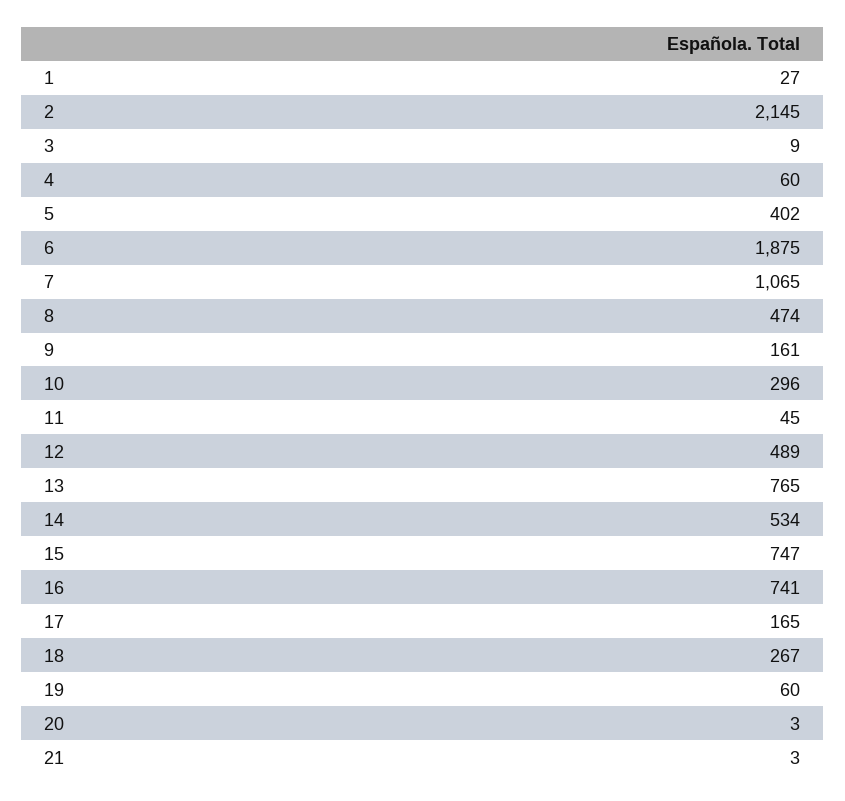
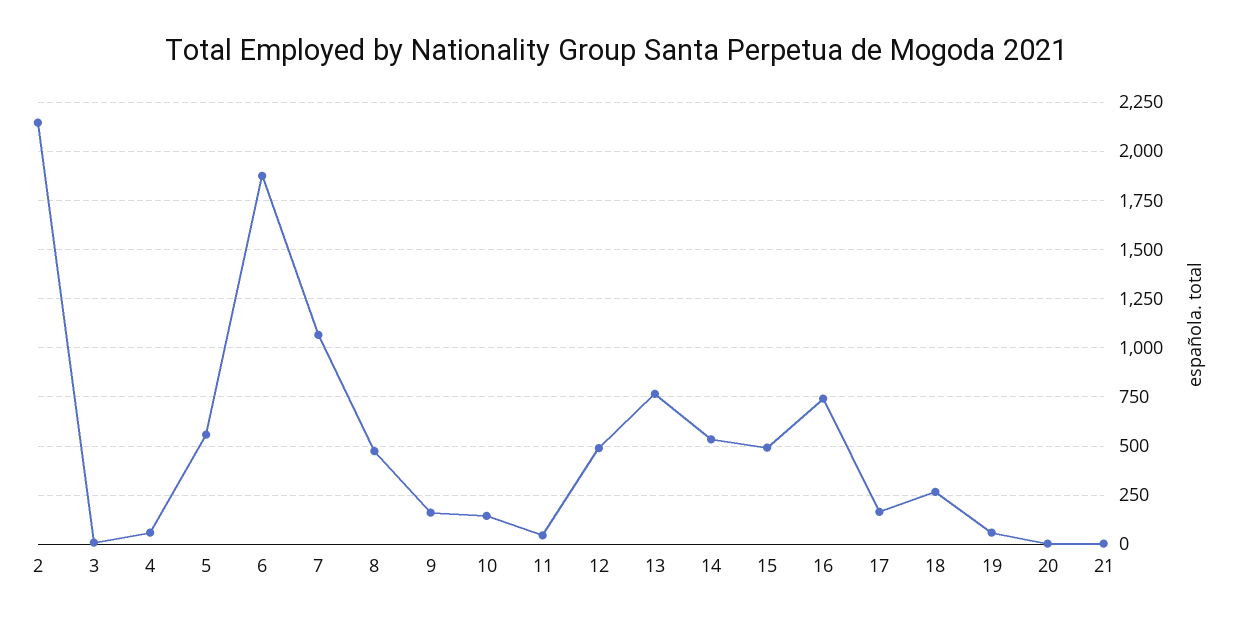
1: 27 -> none
5: 402 -> 550
10: 296 -> 150
15: 747 -> 500

